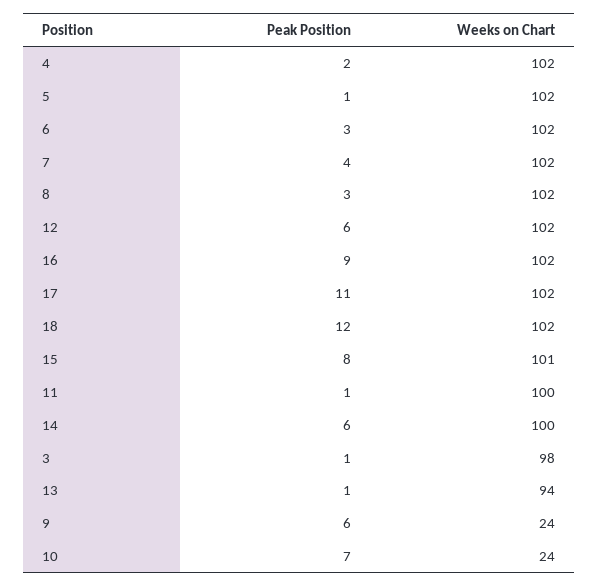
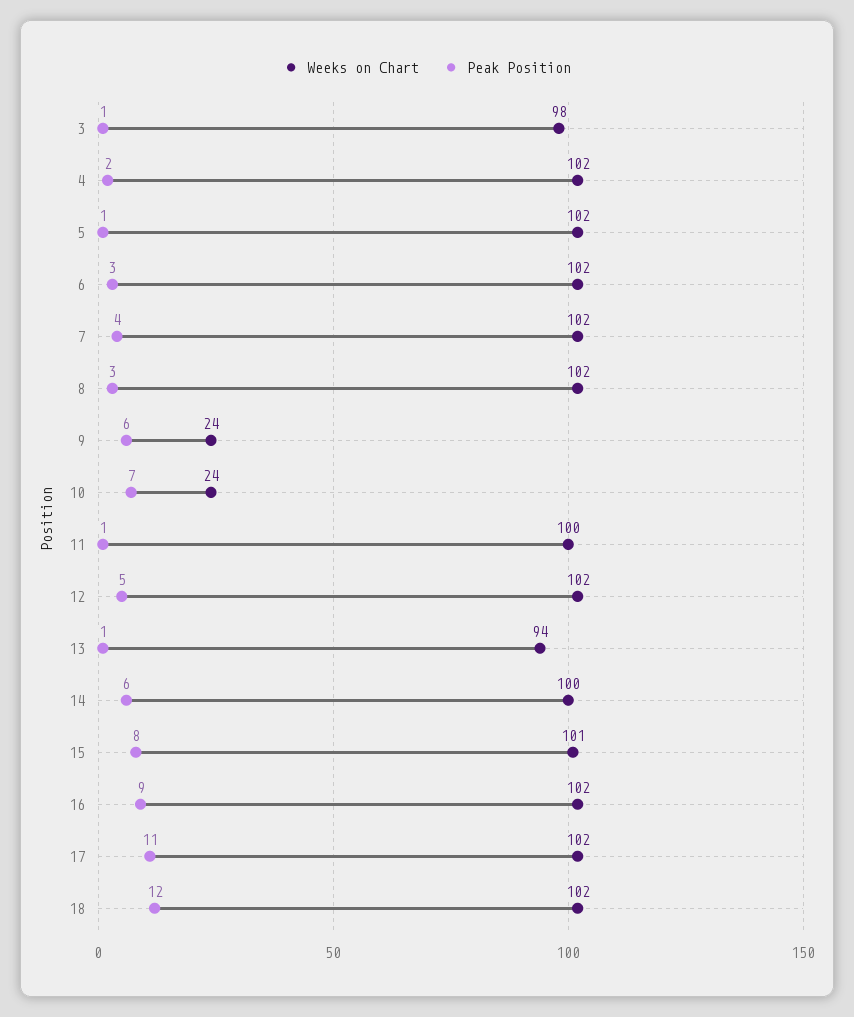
Peak Position, 12: 6 -> 5

